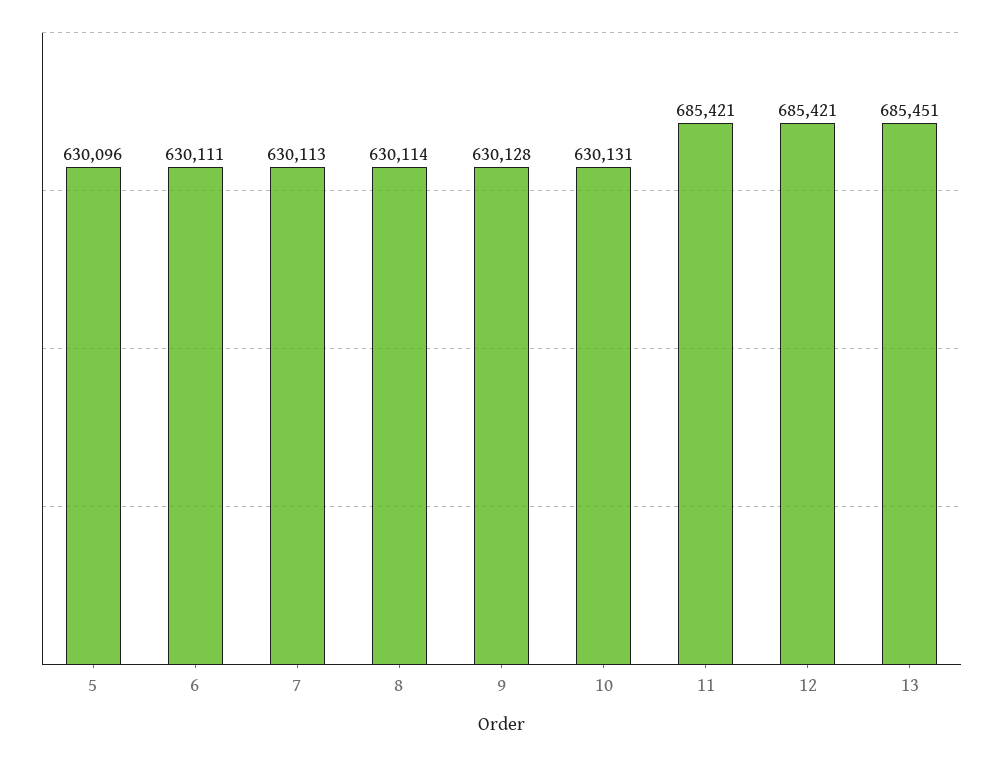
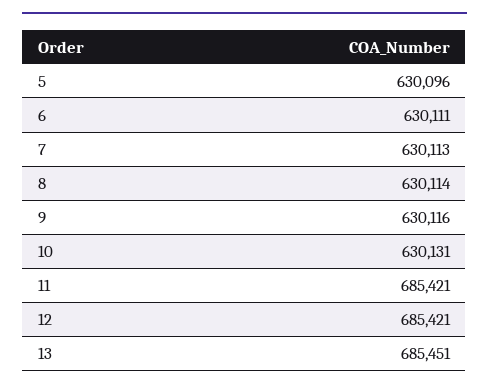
9: 630128 -> 630116

